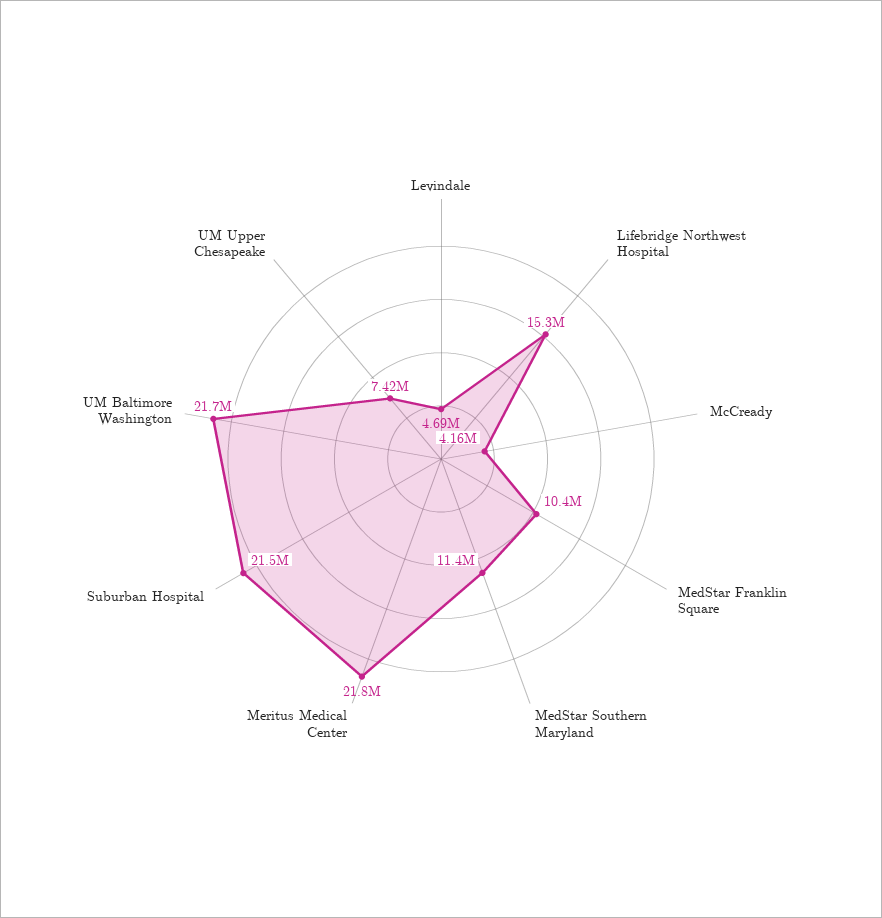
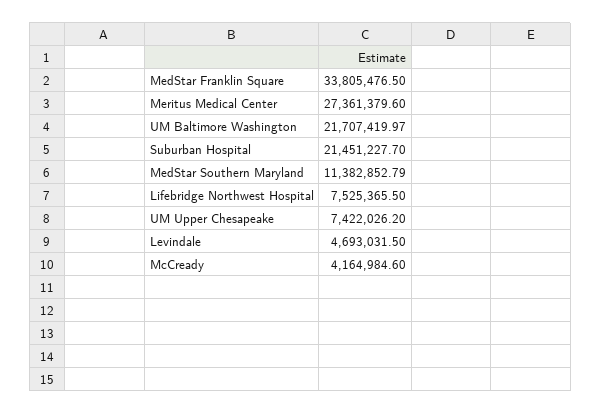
Lifebridge Northwest Hospital: 15300000 -> 7525365.5
MedStar Franklin Square: 10400000 -> 33805476.5
Meritus Medical Center: 21800000 -> 27361379.6

